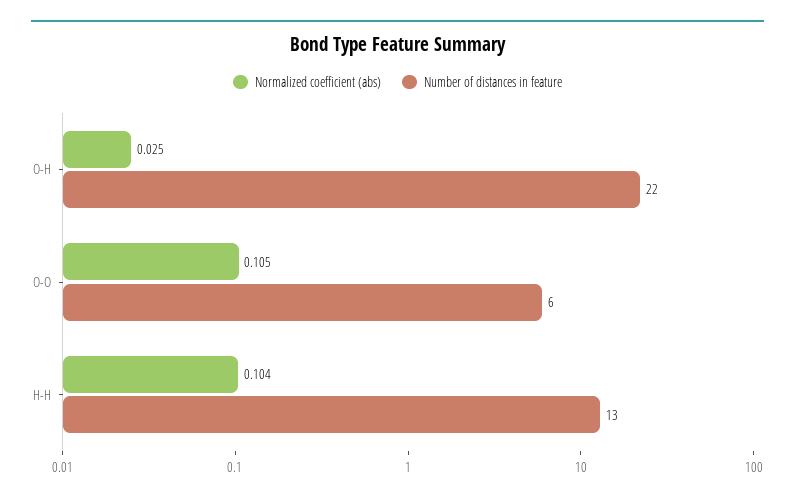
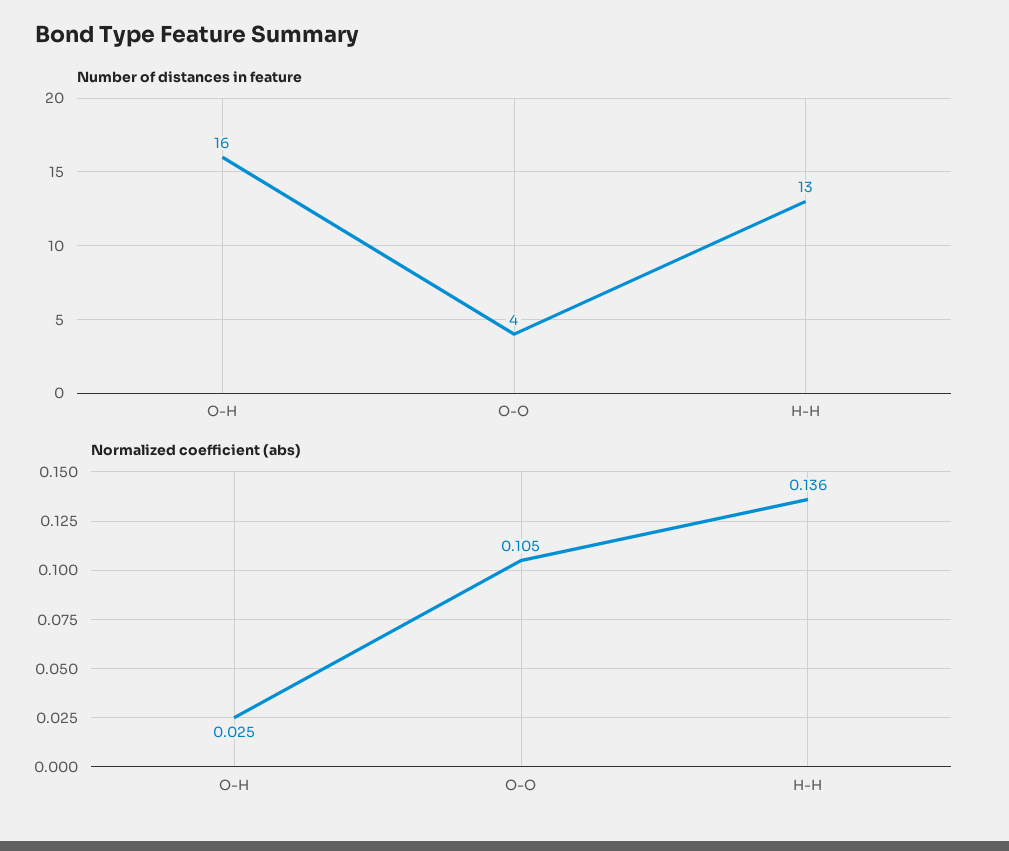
Number of distances in feature, O-H: 22 -> 16
Number of distances in feature, O-O: 6 -> 4
Normalized coefficient (abs), H-H: 0.104 -> 0.136

